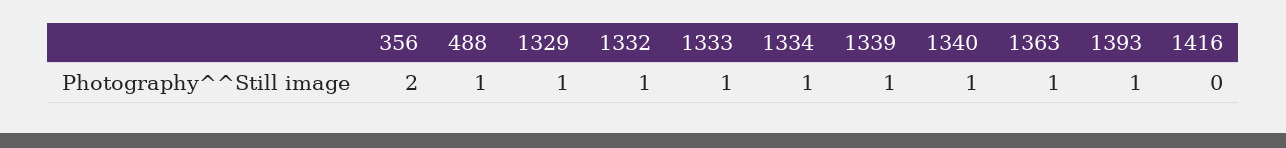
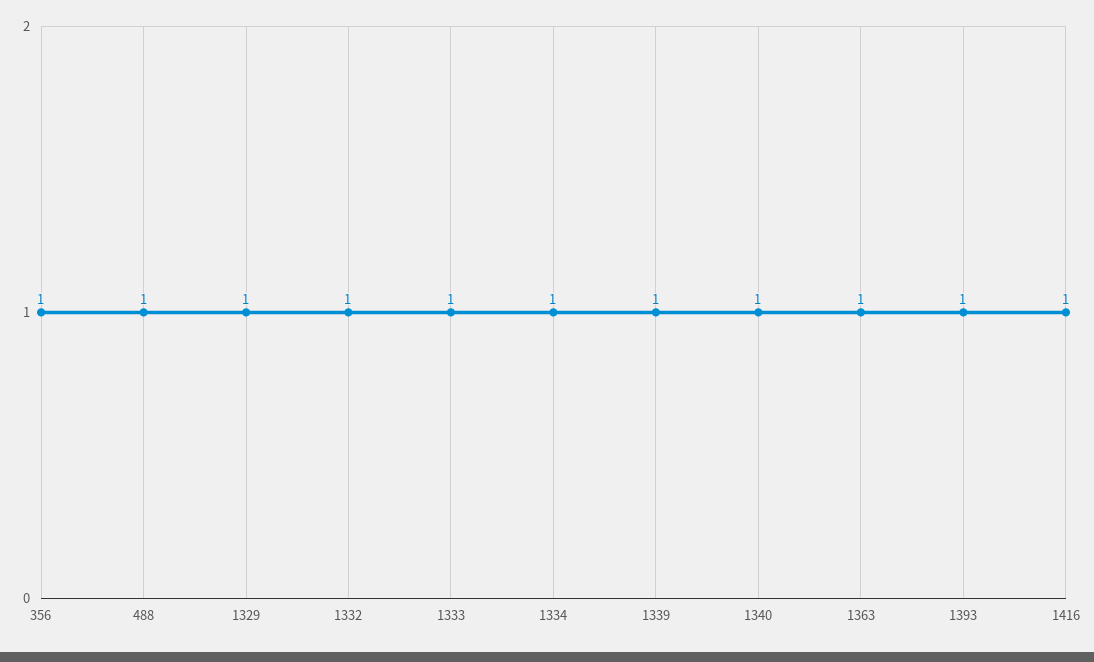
356: 2 -> 1
1416: 0 -> 1

